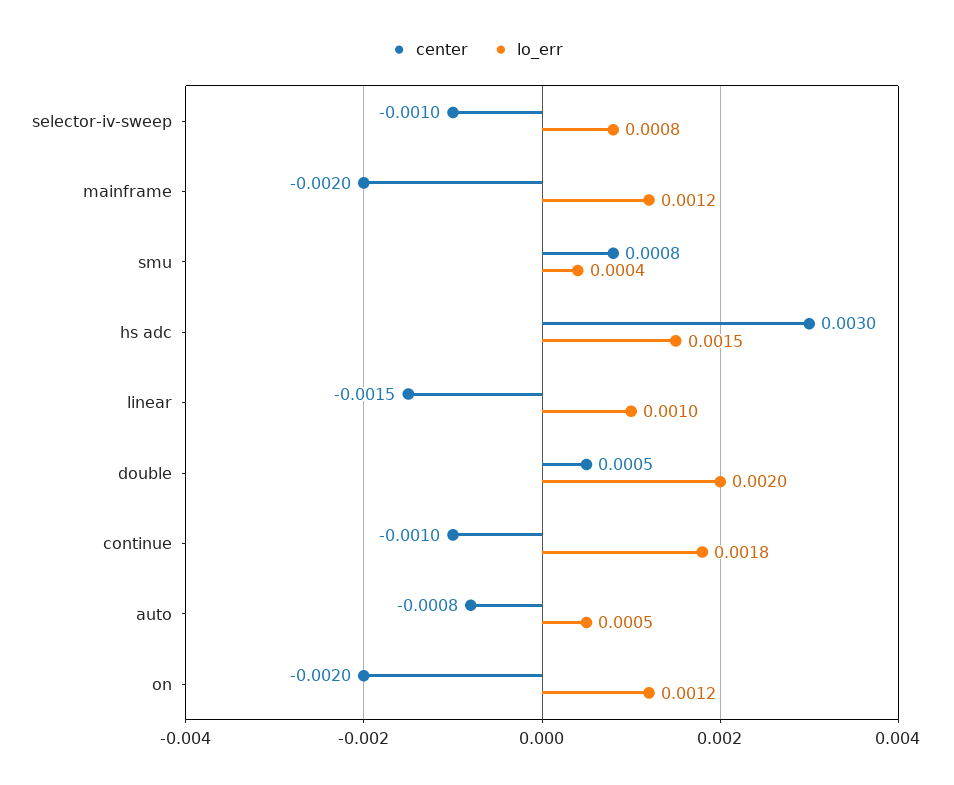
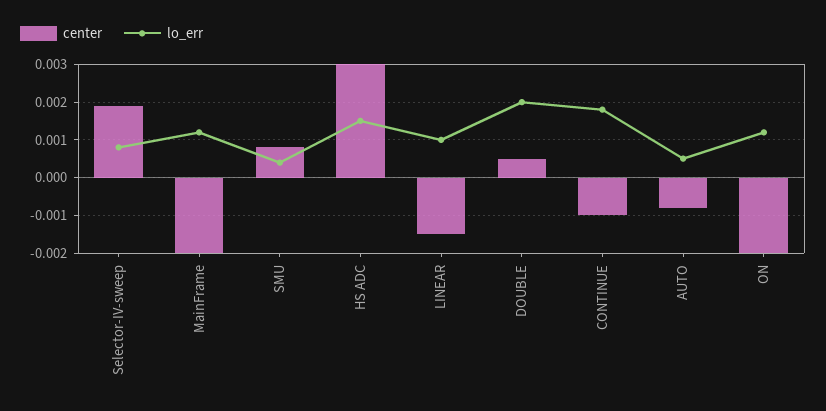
center, selector-iv-sweep: -0.001 -> 0.002

